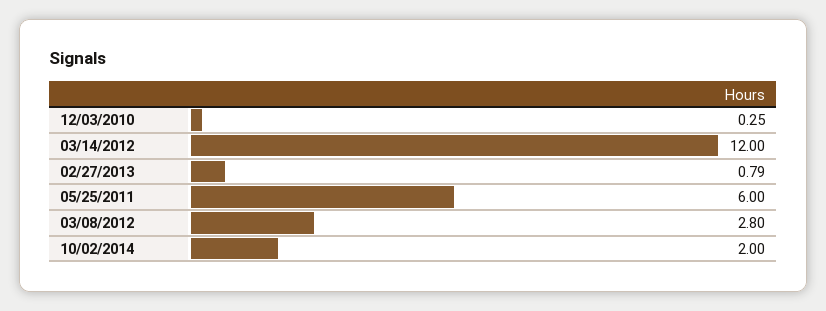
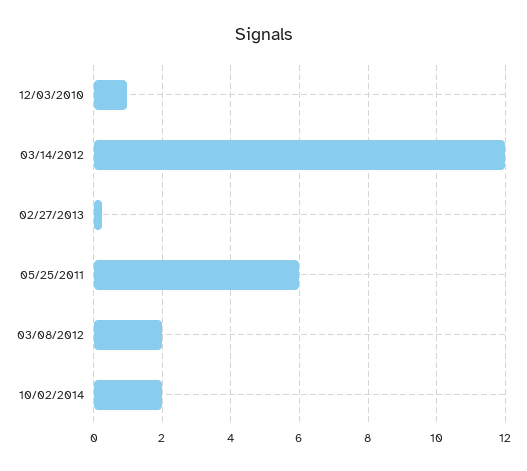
12/03/2010: 0.25 -> 1
02/27/2013: 0.79 -> 0.2
03/08/2012: 2.8 -> 2

